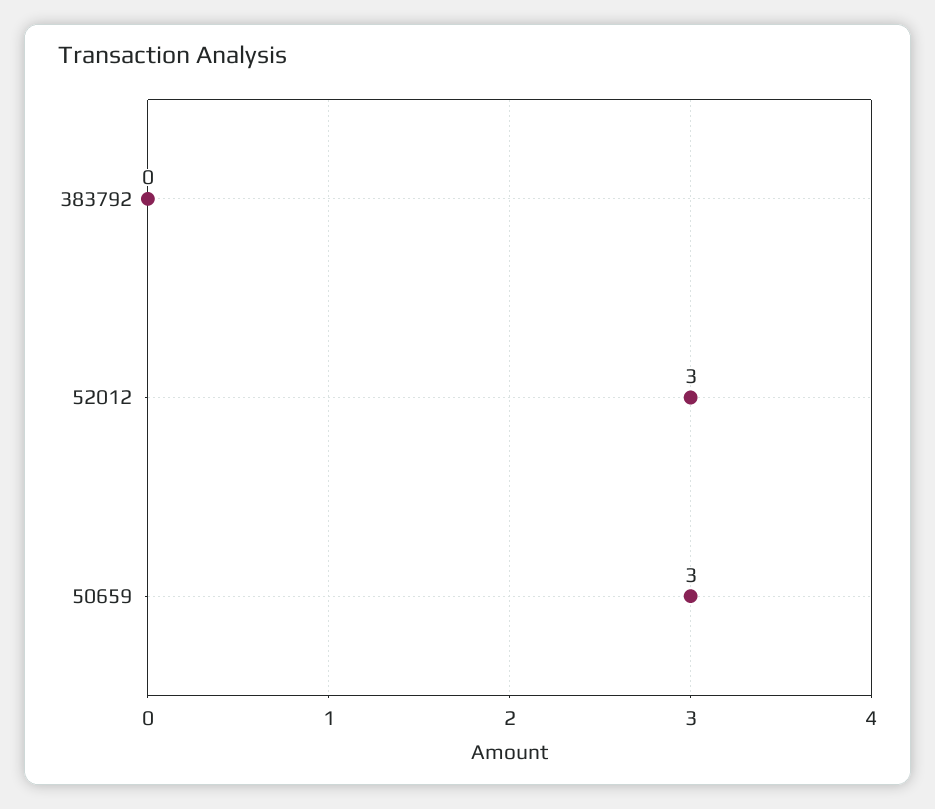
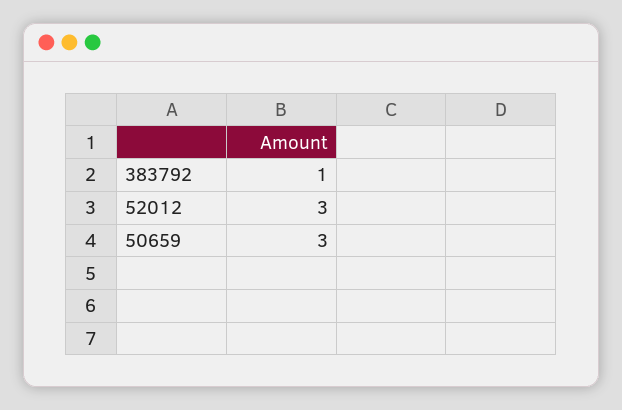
383792: 0 -> 1

